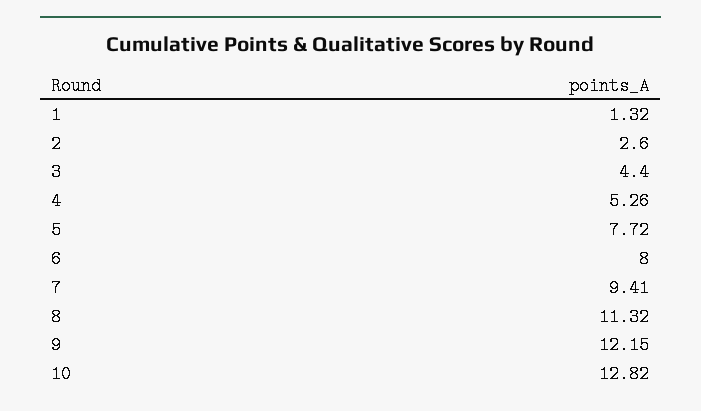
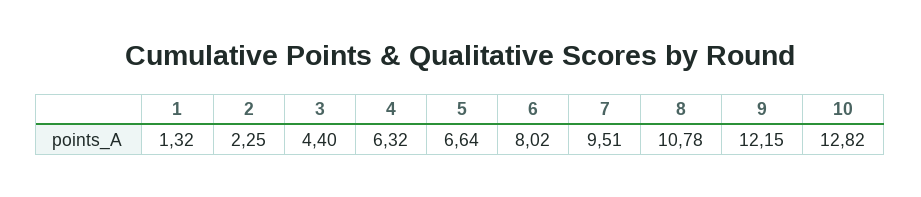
2: 2.6 -> 2.25
4: 5.26 -> 6.32
5: 7.72 -> 6.64
6: 8 -> 8.02
7: 9.41 -> 9.51
8: 11.32 -> 10.78

